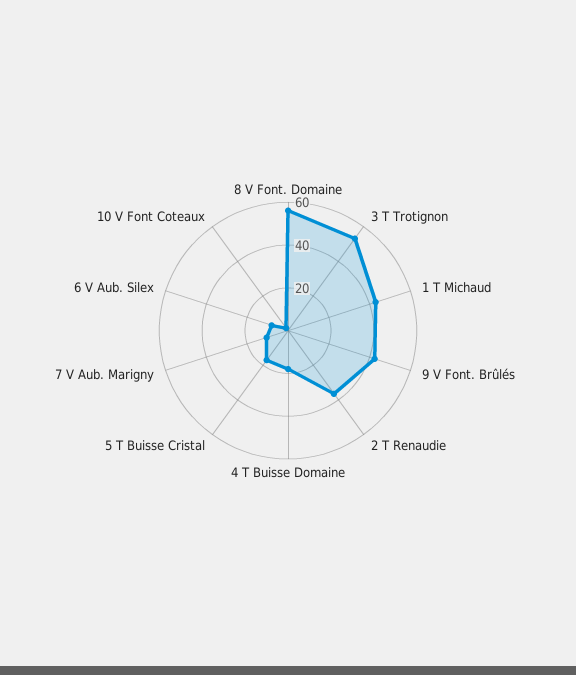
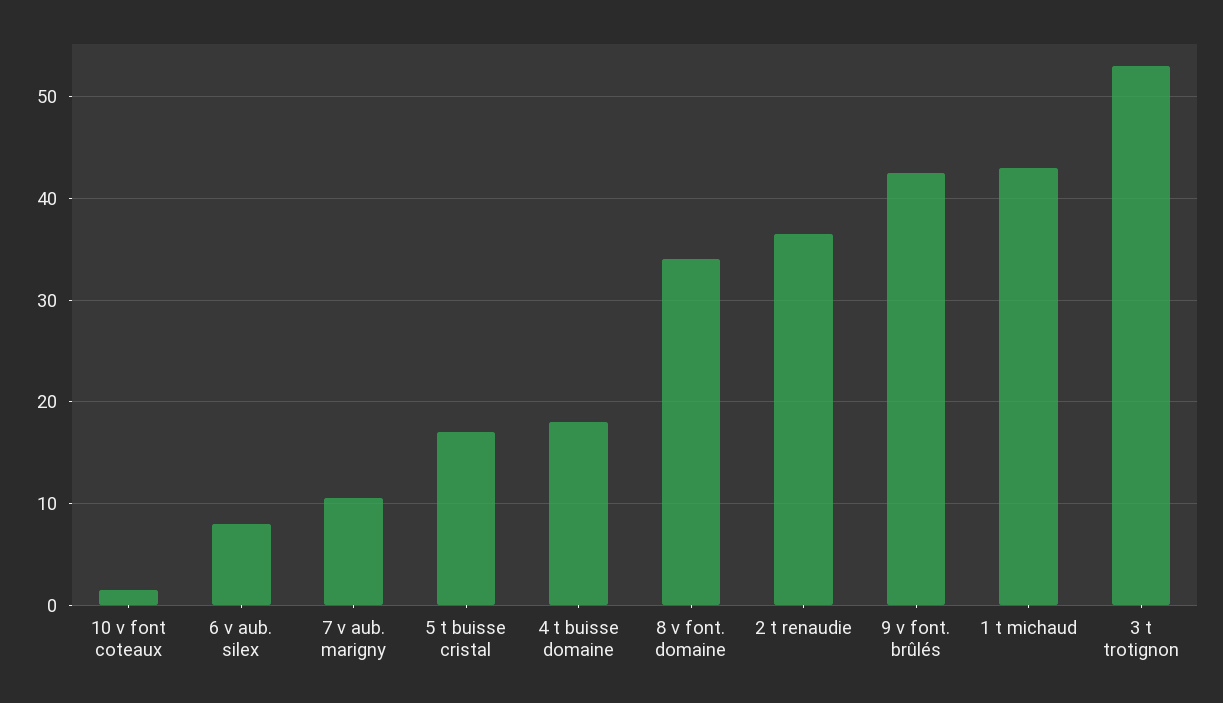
8 V Font. Domaine: 55 -> 34

